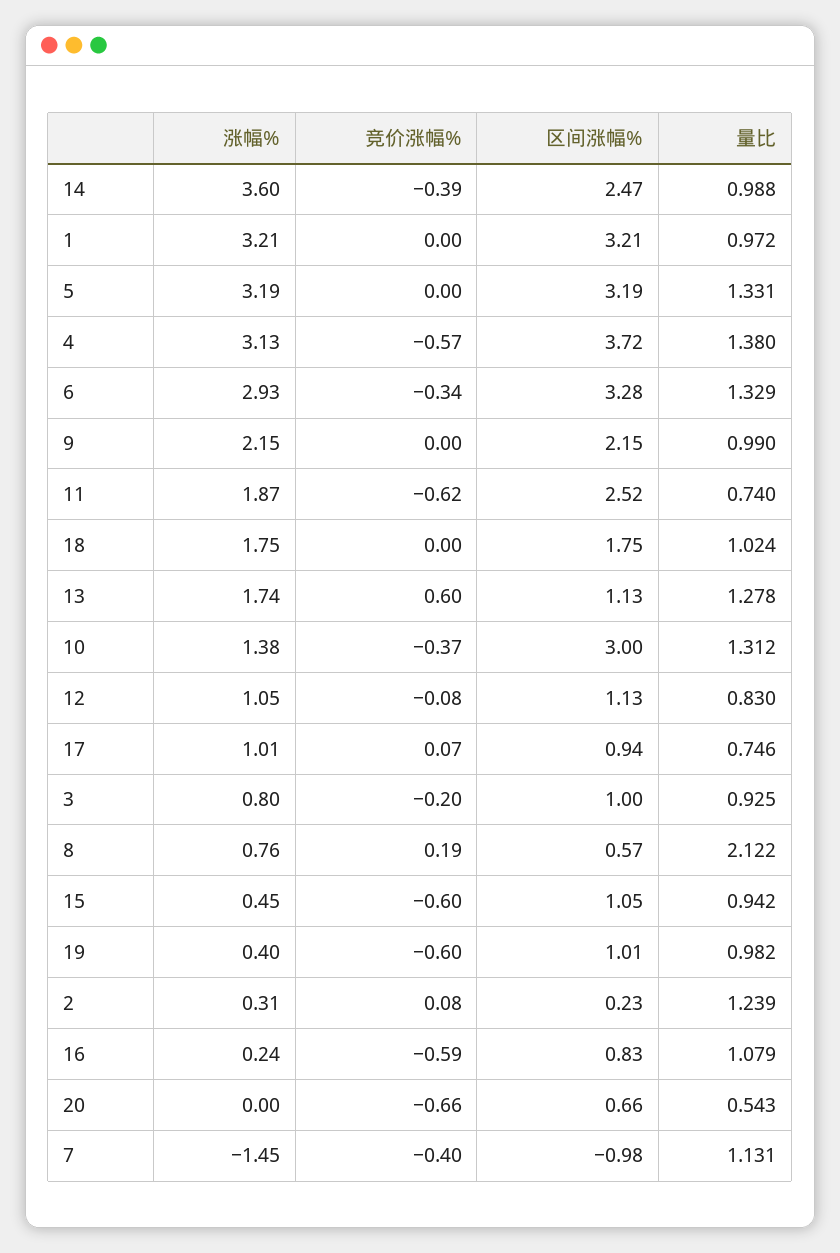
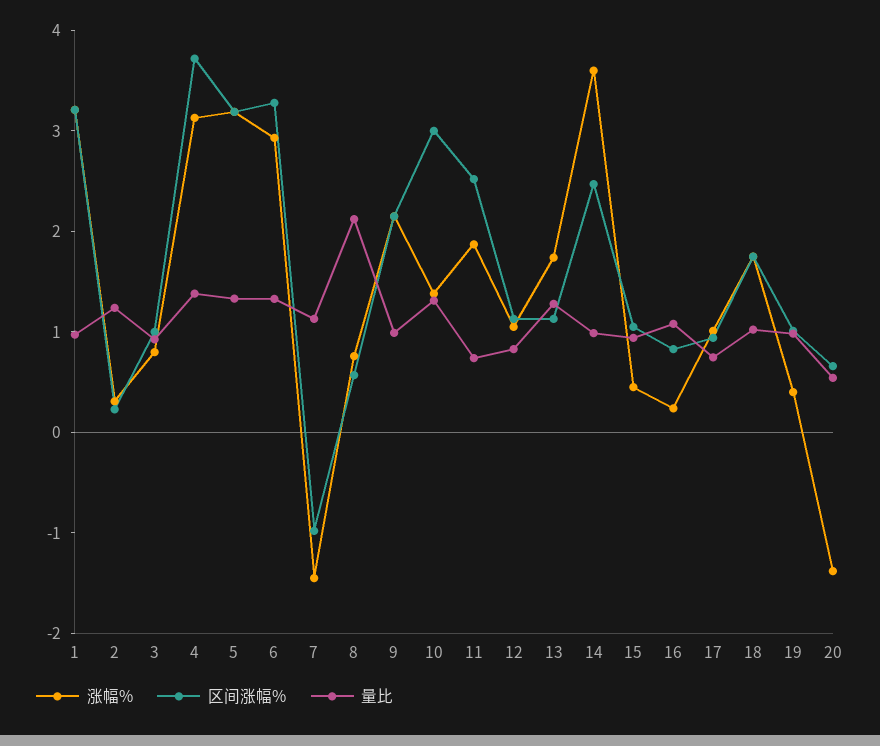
竞价涨幅%, 14: -0.39 -> none
竞价涨幅%, 1: 0 -> none
竞价涨幅%, 5: 0 -> none
竞价涨幅%, 4: -0.57 -> none
竞价涨幅%, 6: -0.34 -> none
竞价涨幅%, 9: 0 -> none
竞价涨幅%, 11: -0.62 -> none
竞价涨幅%, 18: 0 -> none
竞价涨幅%, 13: 0.6 -> none
竞价涨幅%, 10: -0.37 -> none
竞价涨幅%, 12: -0.08 -> none
竞价涨幅%, 17: 0.07 -> none
竞价涨幅%, 3: -0.2 -> none
竞价涨幅%, 8: 0.19 -> none
竞价涨幅%, 15: -0.6 -> none
竞价涨幅%, 19: -0.6 -> none
竞价涨幅%, 2: 0.08 -> none
竞价涨幅%, 16: -0.59 -> none
涨幅%, 20: 0 -> -1.4
竞价涨幅%, 20: -0.66 -> none
竞价涨幅%, 7: -0.4 -> none

